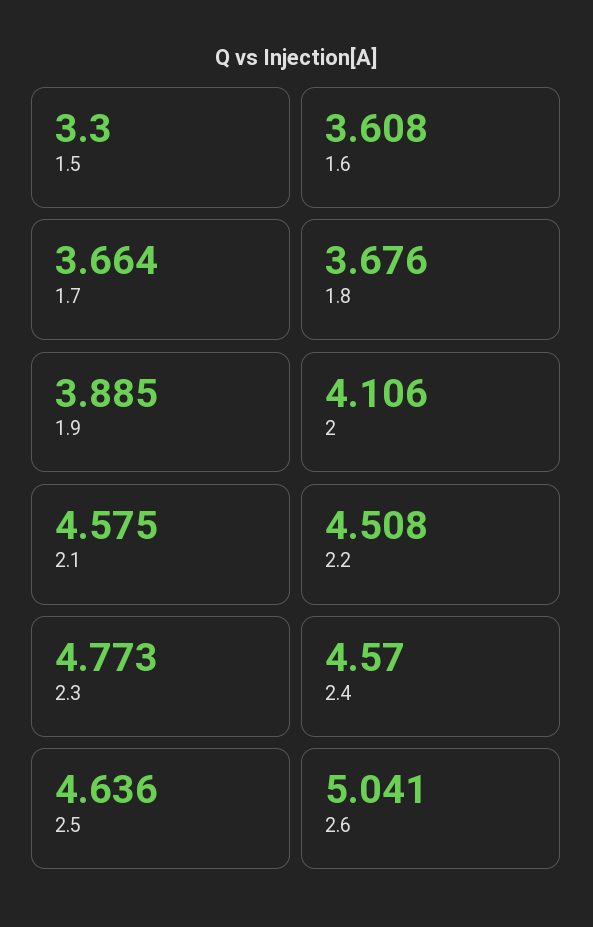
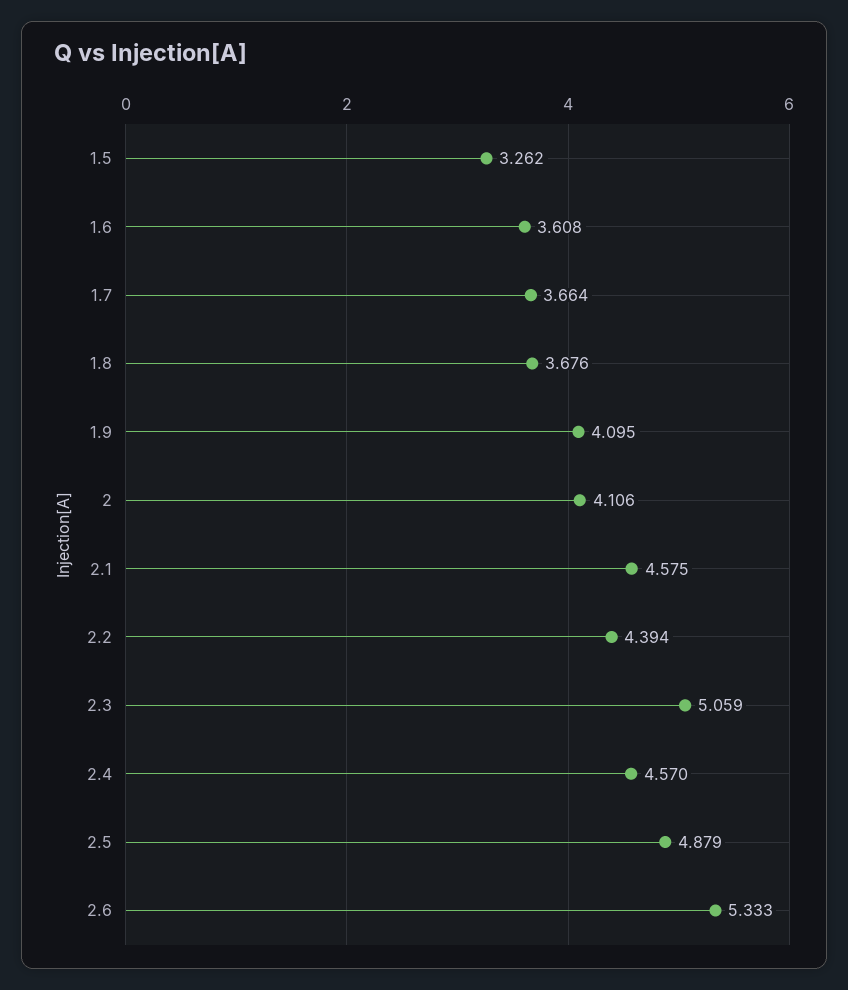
1.5: 3.3 -> 3.262
1.9: 3.885 -> 4.095
2.2: 4.508 -> 4.394
2.3: 4.773 -> 5.059
2.5: 4.636 -> 4.879
2.6: 5.041 -> 5.333

